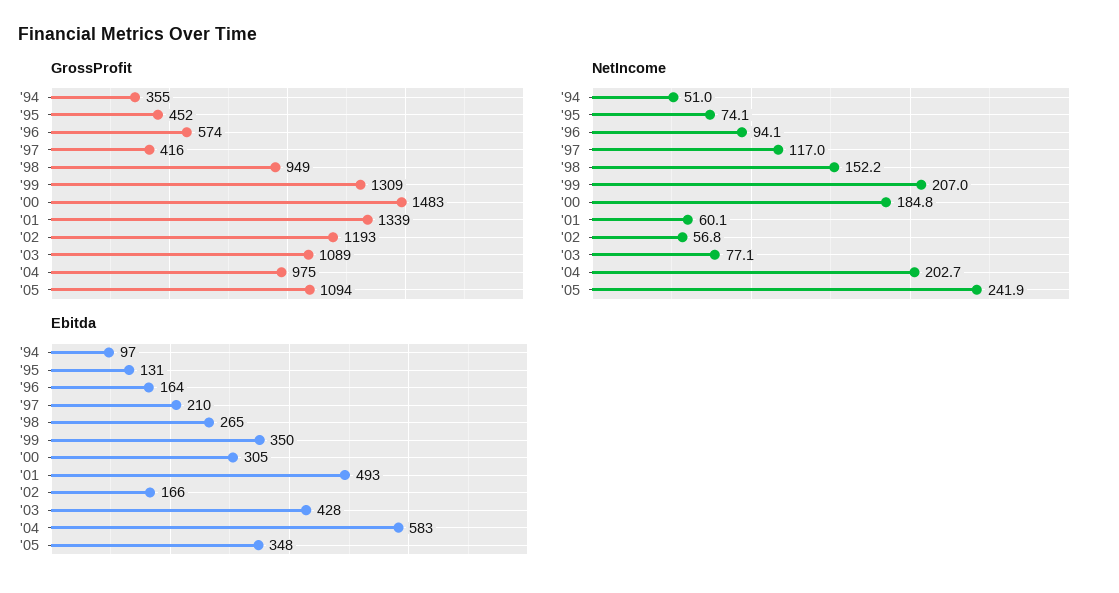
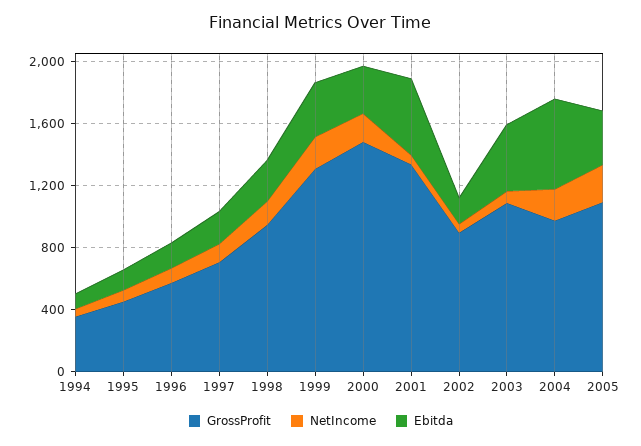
GrossProfit, '97: 416 -> 700
GrossProfit, '02: 1193 -> 900

